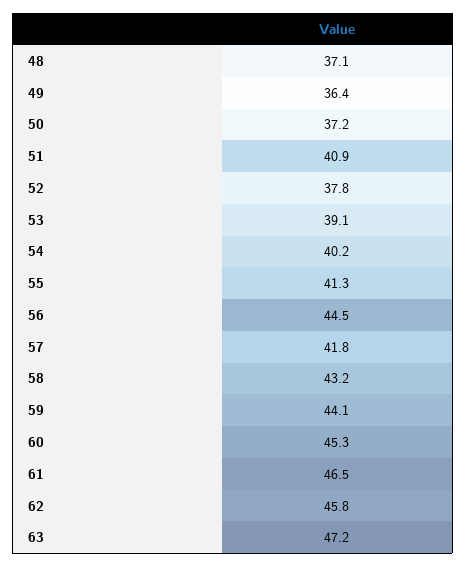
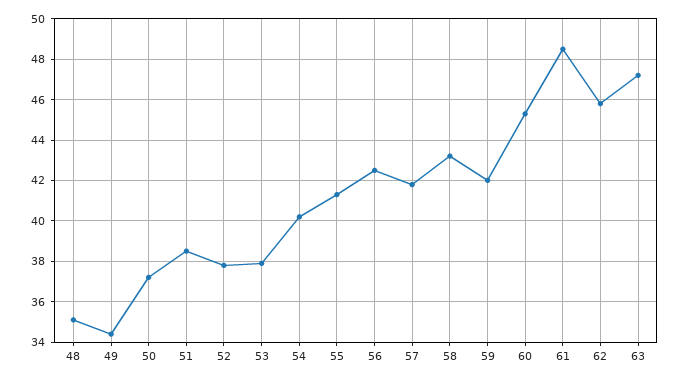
48: 37.1 -> 35
49: 36.4 -> 34.5
51: 40.9 -> 38.5
53: 39.1 -> 38
56: 44.5 -> 42.5
59: 44.1 -> 42
61: 46.5 -> 48.5

